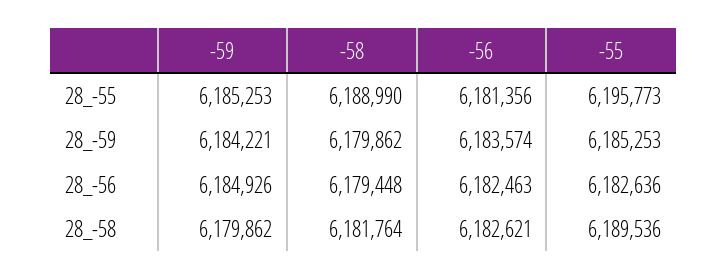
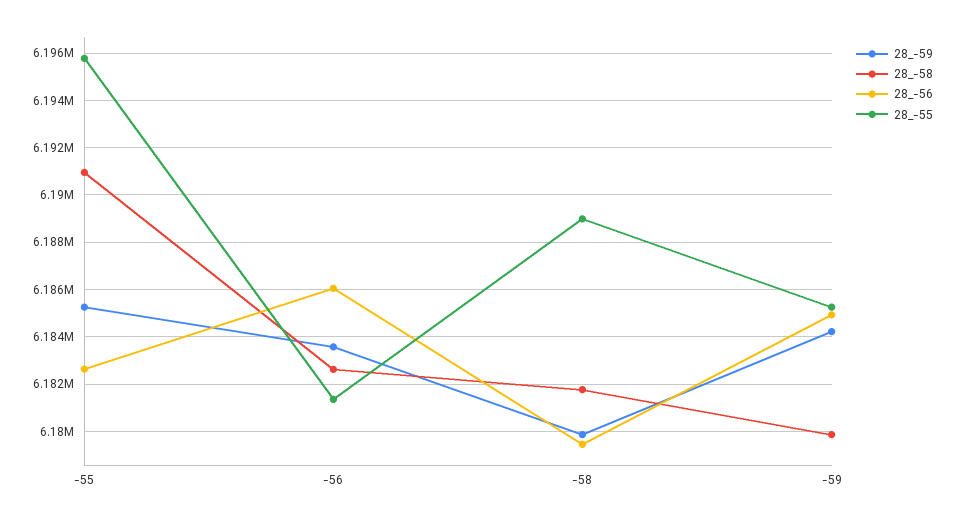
28_-56, -56: 6182463 -> 6186000
28_-58, -55: 6189536 -> 6191000

